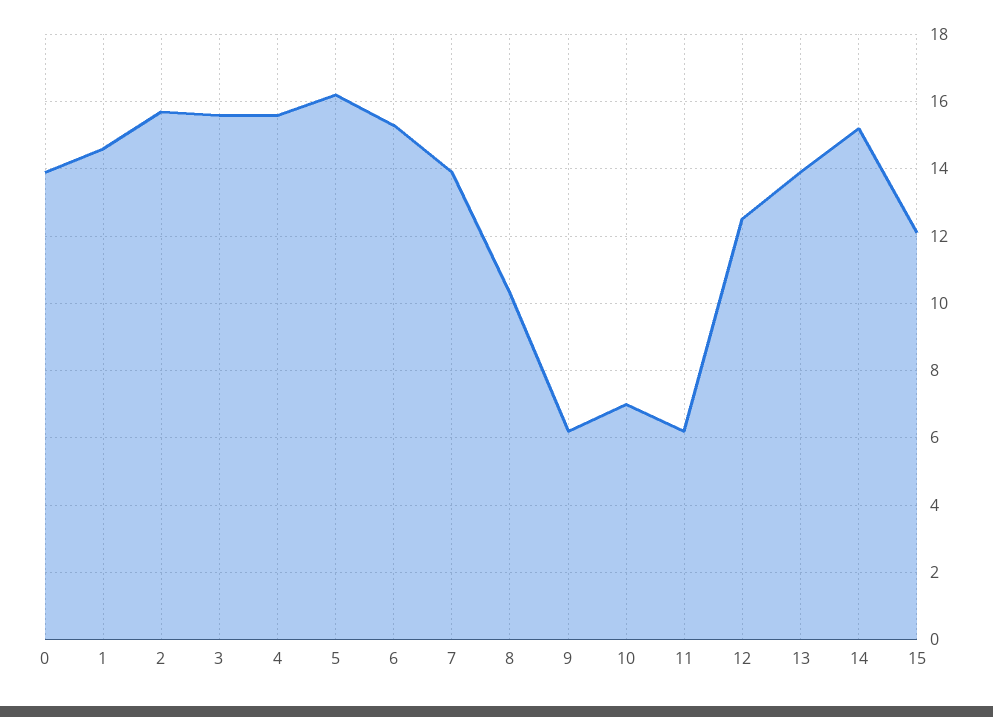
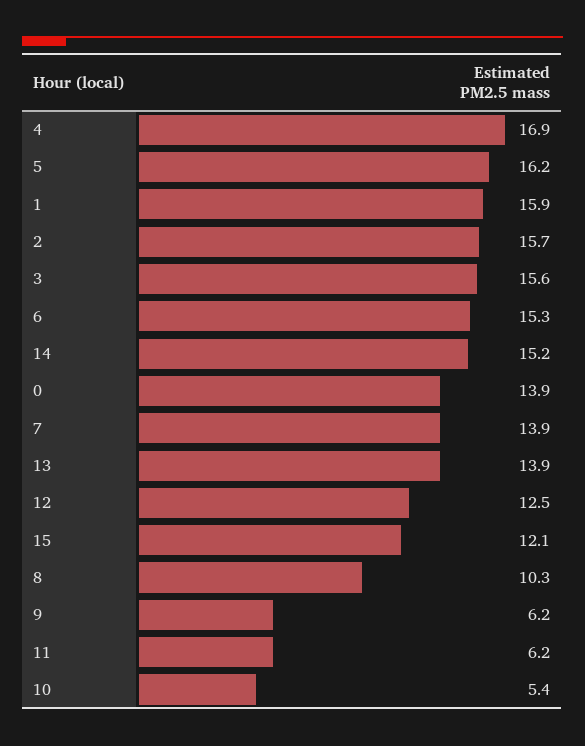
1: 14.5 -> 15.9
4: 15.5 -> 16.9
10: 7 -> 5.4

